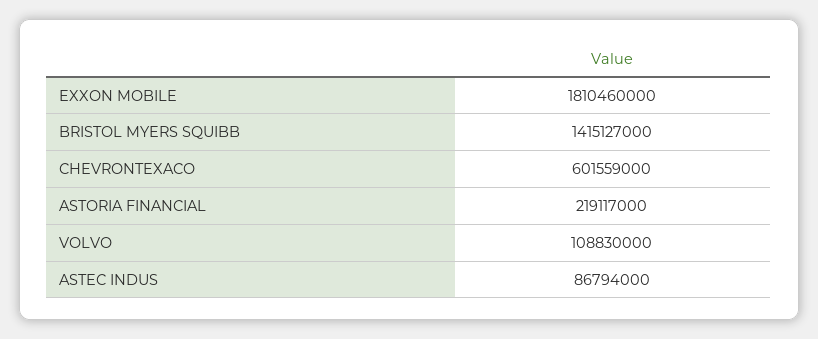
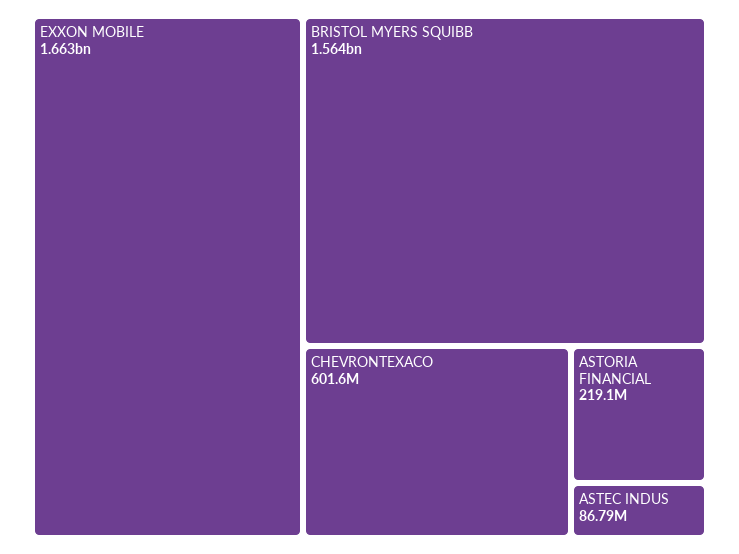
EXXON MOBILE: 1810460000 -> 1663000000
BRISTOL MYERS SQUIBB: 1415127000 -> 1564000000
VOLVO: 108830000 -> none

